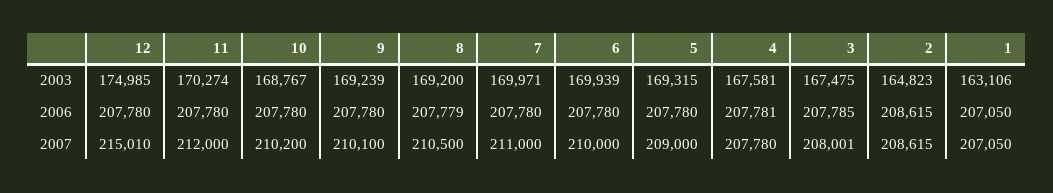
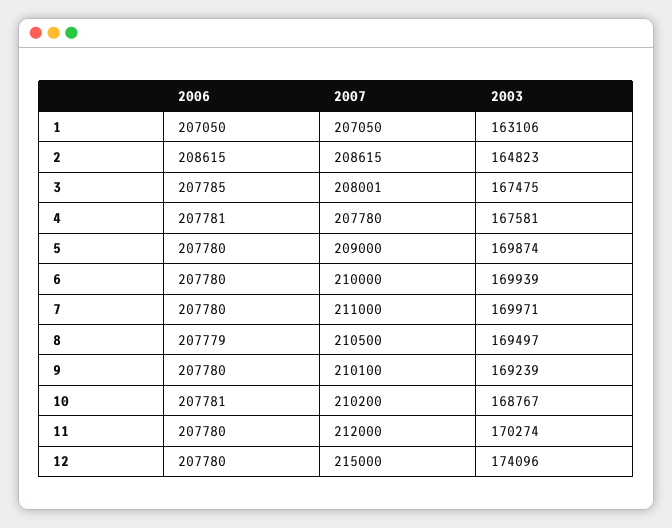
12, 2003: 174985 -> 174096
8, 2003: 169200 -> 169497
5, 2003: 169315 -> 169874
10, 2006: 207780 -> 207781
12, 2007: 215010 -> 215000

